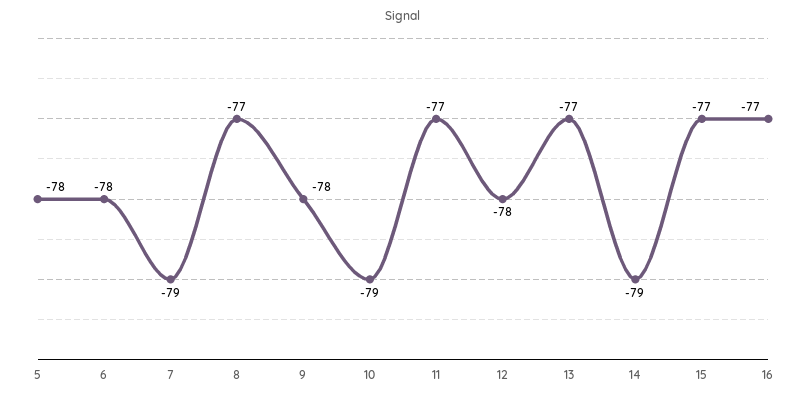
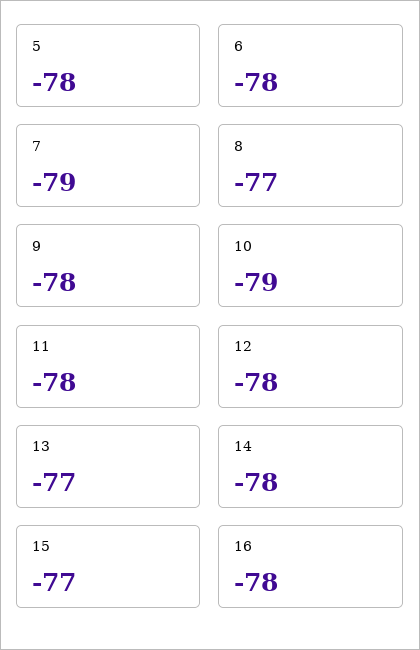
11: -77 -> -78
14: -79 -> -78
16: -77 -> -78

